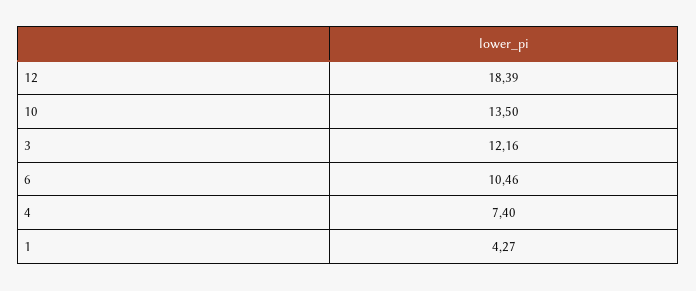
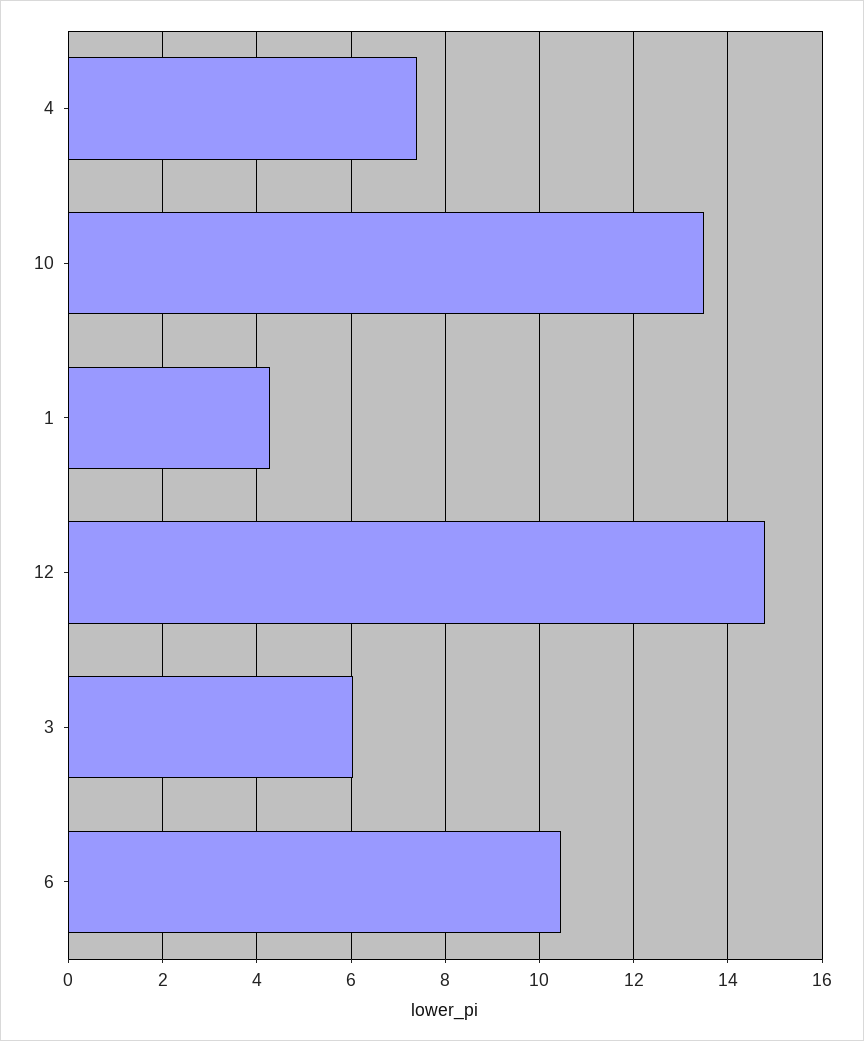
12: 18.39 -> 14.8
3: 12.16 -> 6

